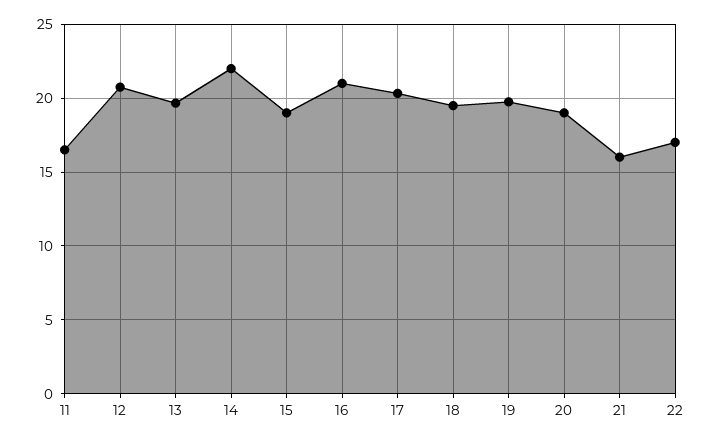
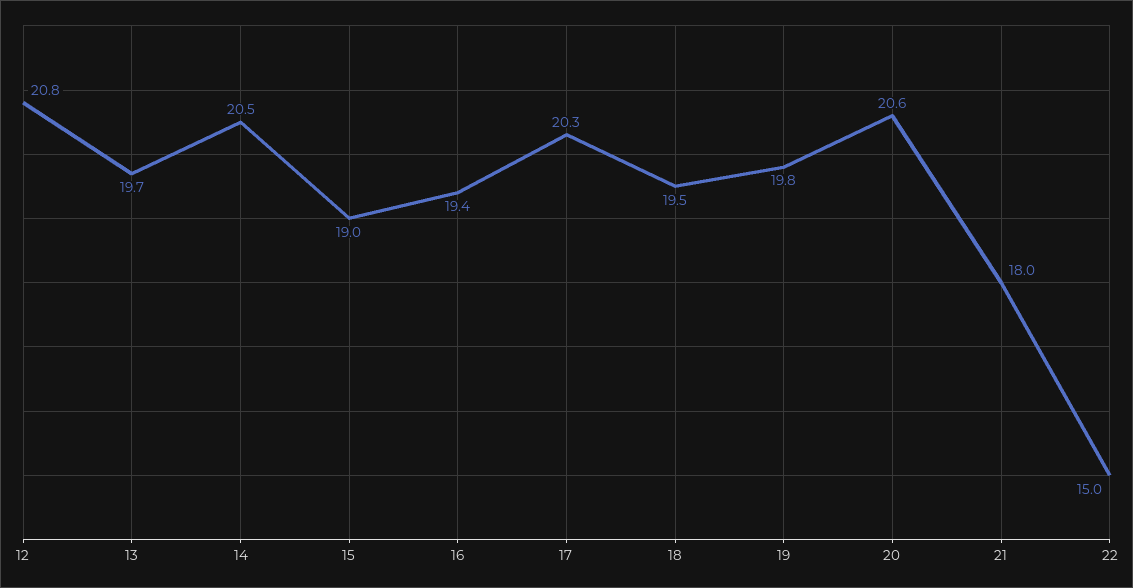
11: 16.5 -> none
14: 22 -> 20.5
16: 21 -> 19.4
20: 19 -> 20.6
21: 16 -> 18
22: 17 -> 15

